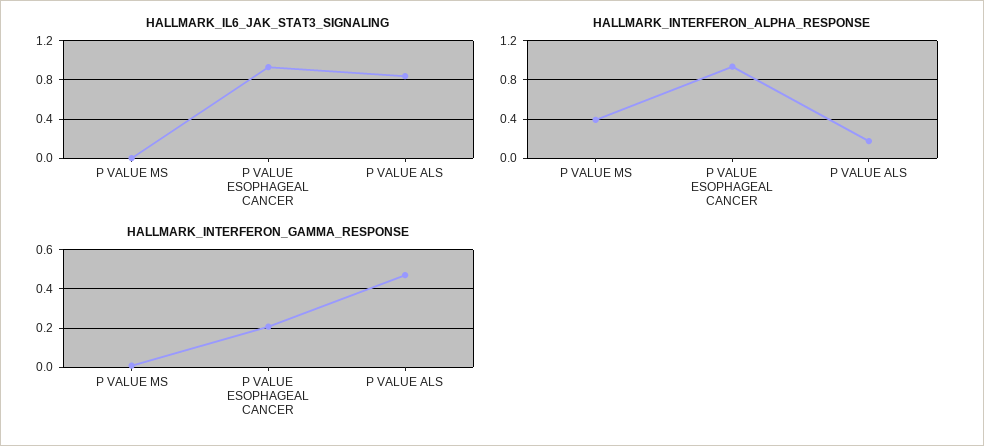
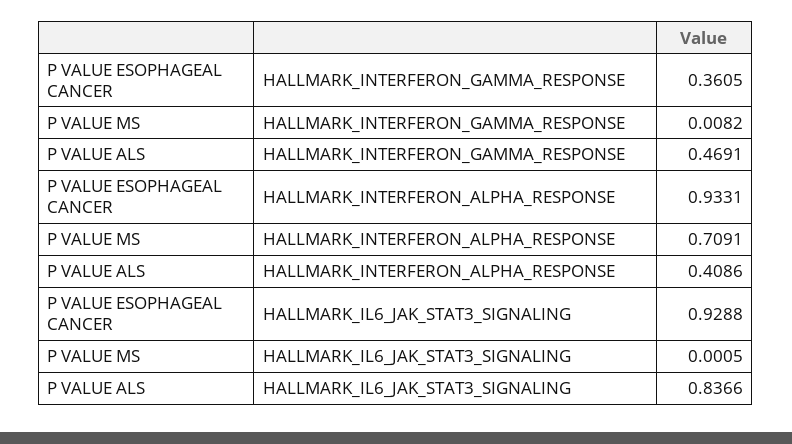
HALLMARK_INTERFERON_ALPHA_RESPONSE, P VALUE MS: 0.4 -> 0.7091
HALLMARK_INTERFERON_ALPHA_RESPONSE, P VALUE ALS: 0.2 -> 0.4086
HALLMARK_INTERFERON_GAMMA_RESPONSE, P VALUE ESOPHAGEAL CANCER: 0.2 -> 0.3605

